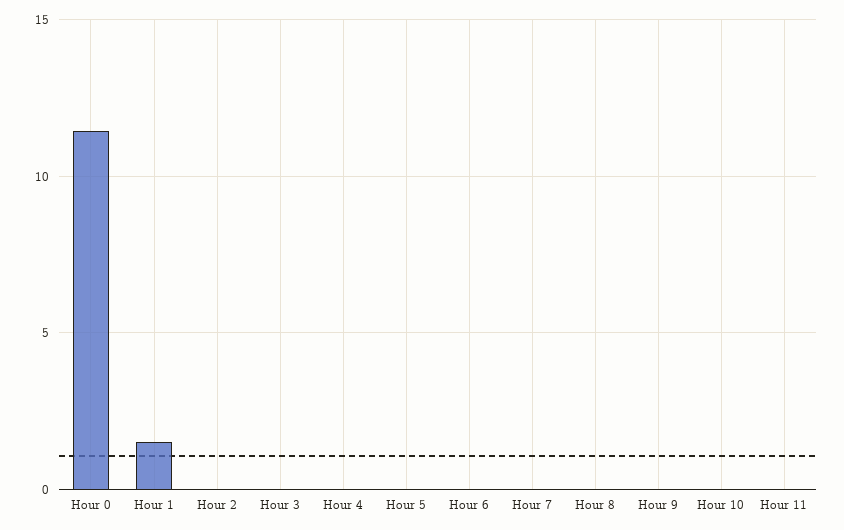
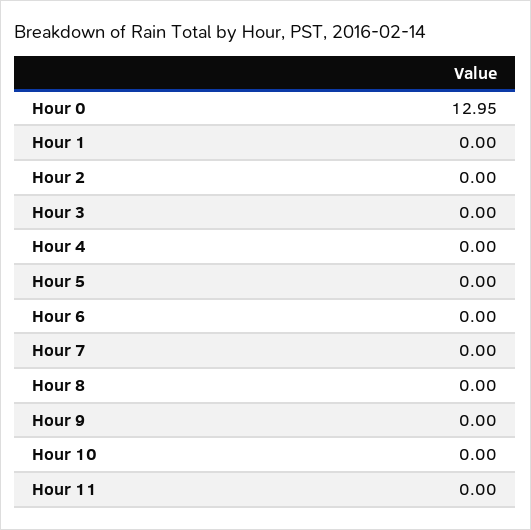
Hour 0: 11.5 -> 12.95
Hour 1: 1.5 -> 0

